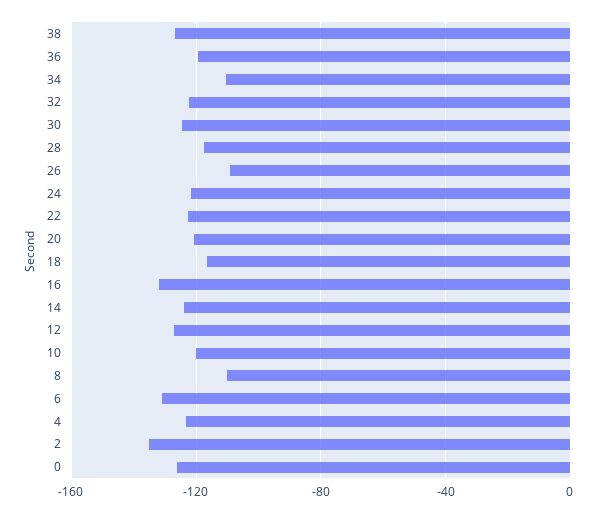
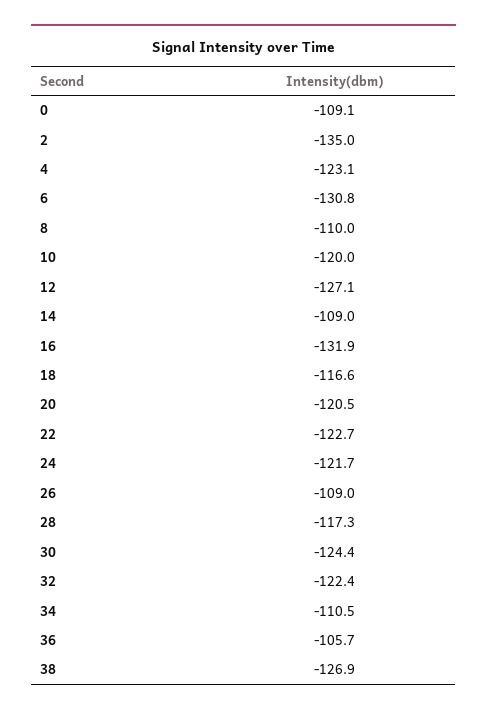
36: -120 -> -105.7
14: -125 -> -109
0: -125 -> -109.1

